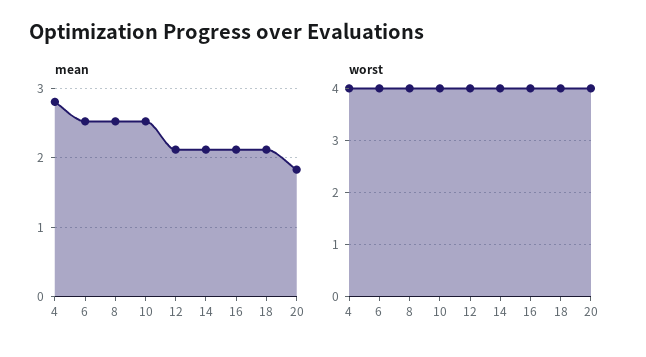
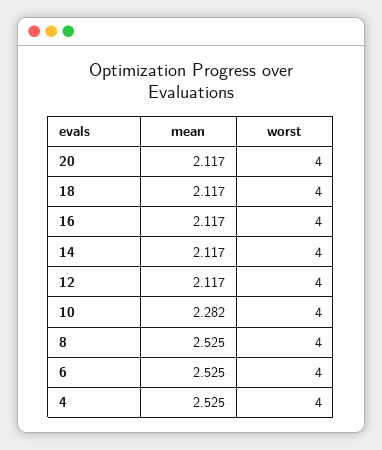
mean, 4: 2.8 -> 2.525
mean, 10: 2.5 -> 2.282
mean, 20: 1.8 -> 2.117

